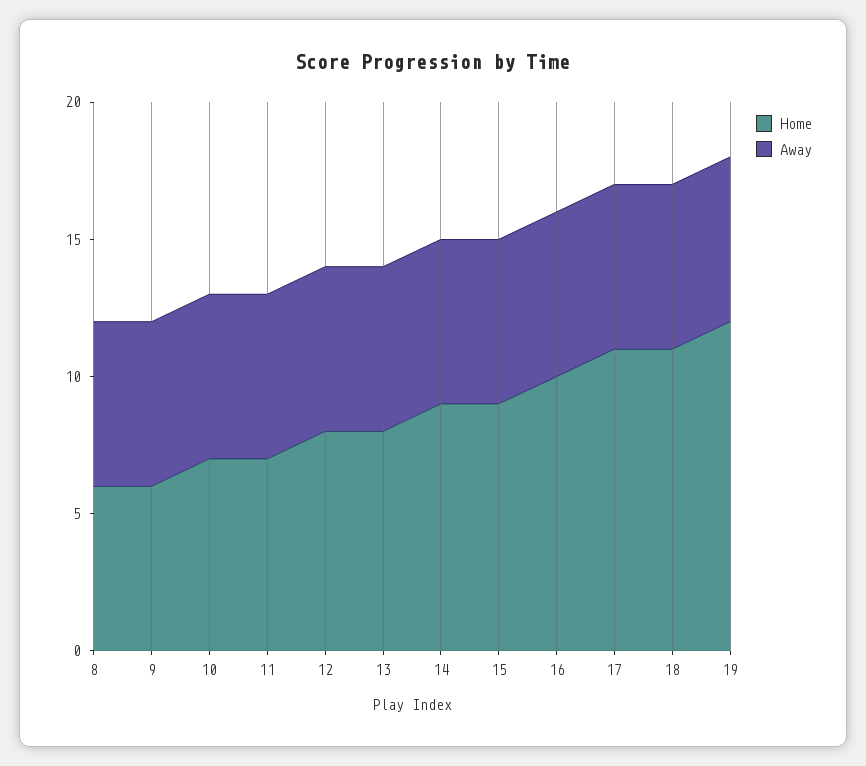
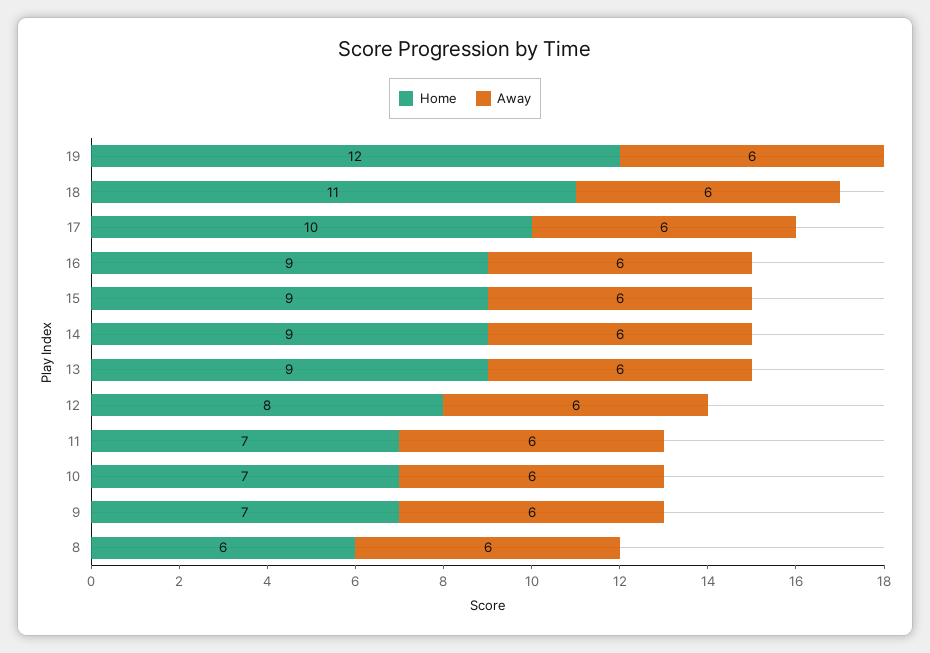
Home, 9: 6 -> 7
Home, 13: 8 -> 9
Home, 16: 10 -> 9
Home, 17: 11 -> 10

